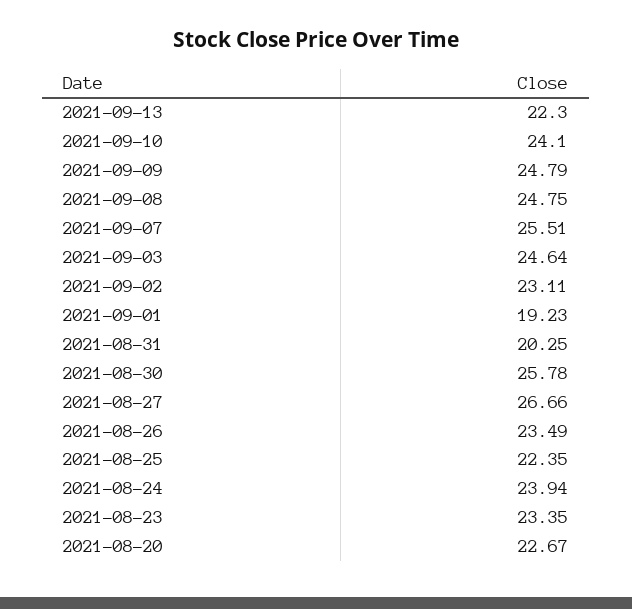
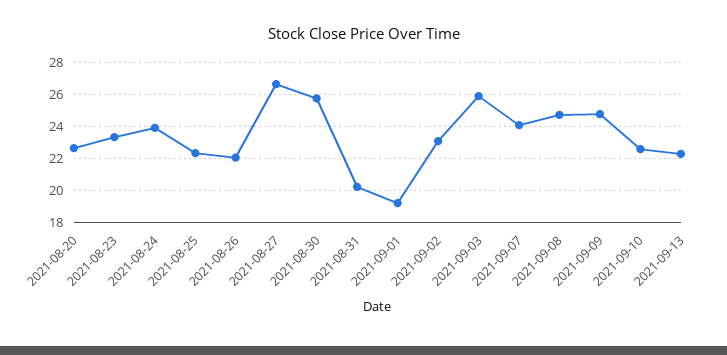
2021-09-10: 24.1 -> 22.5
2021-09-07: 25.51 -> 24
2021-09-03: 24.64 -> 26
2021-08-26: 23.49 -> 22

